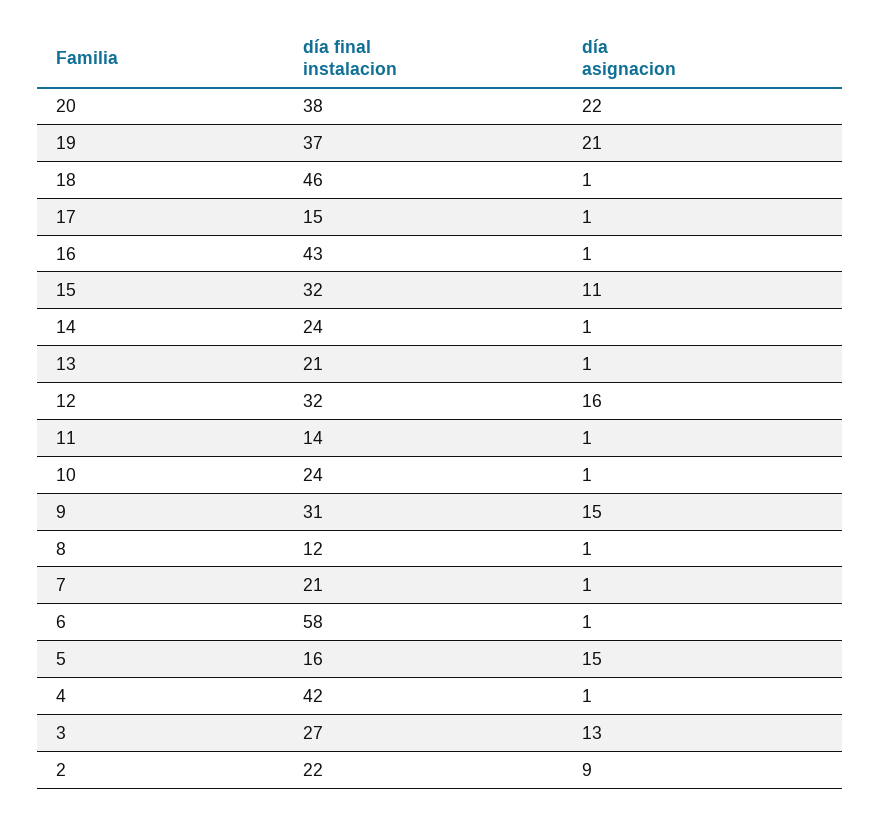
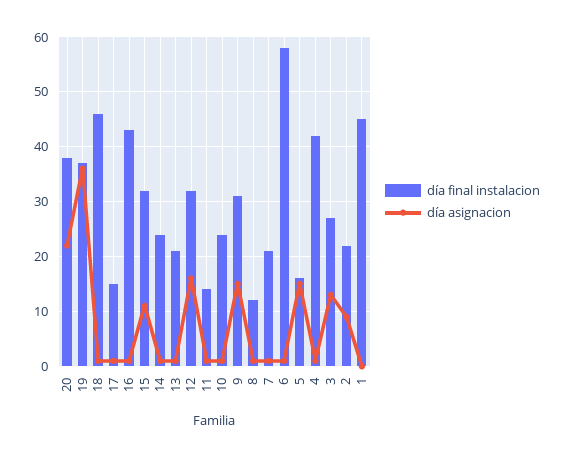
día asignacion, 19: 21 -> 35
día final instalacion, 1: none -> 45
día asignacion, 1: none -> 0

